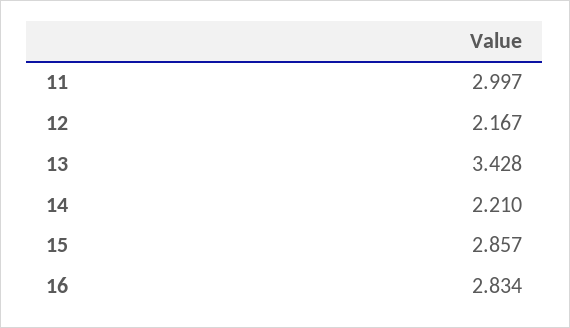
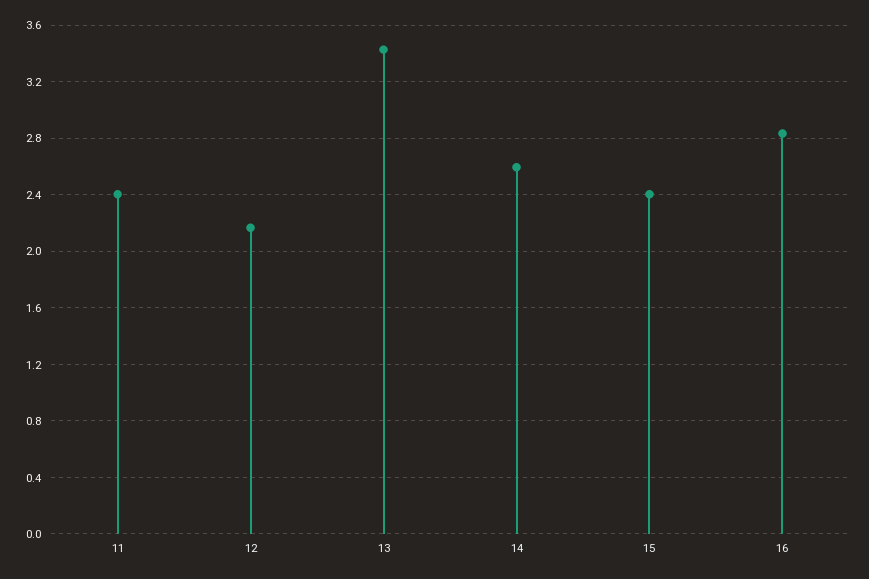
11: 2.997 -> 2.4
14: 2.21 -> 2.6
15: 2.857 -> 2.4

